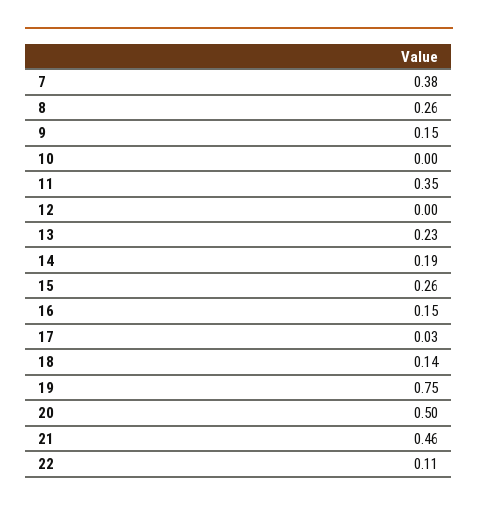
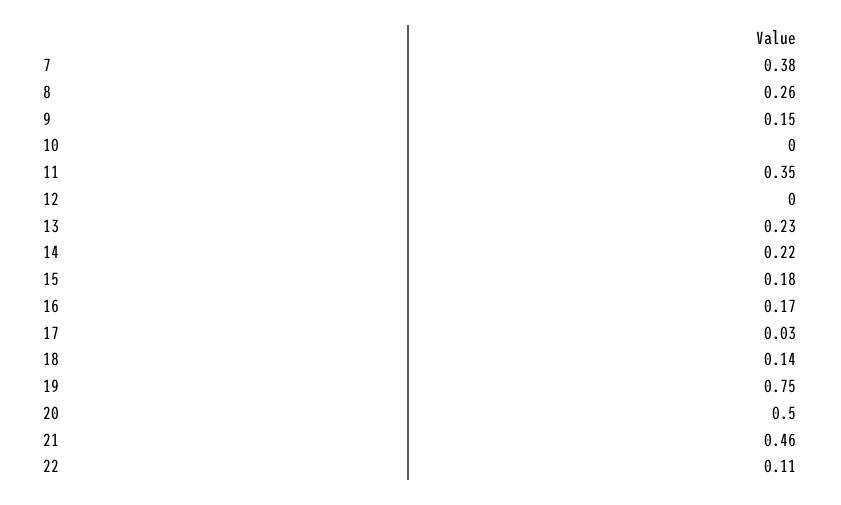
14: 0.19 -> 0.22
15: 0.26 -> 0.18
16: 0.15 -> 0.17

